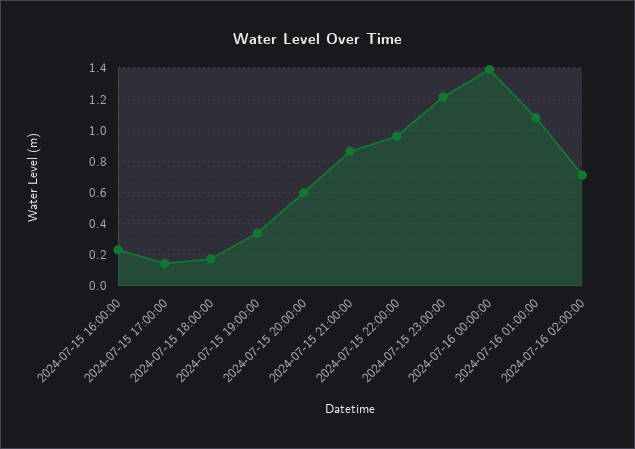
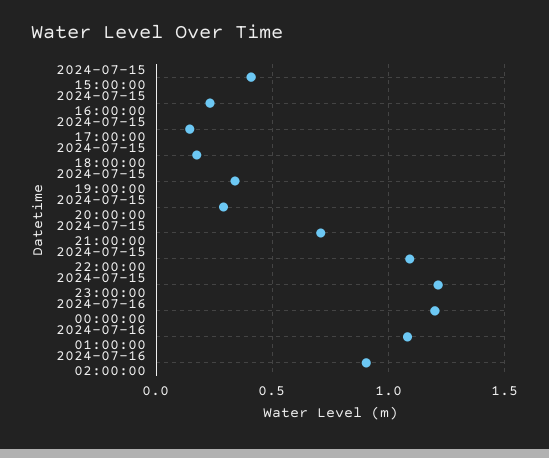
2024-07-15 20:00:00: 0.6 -> 0.3
2024-07-15 21:00:00: 0.85 -> 0.7
2024-07-15 22:00:00: 0.95 -> 1.1
2024-07-16 00:00:00: 1.4 -> 1.2
2024-07-16 02:00:00: 0.7 -> 0.9
2024-07-15 15:00:00: none -> 0.4

